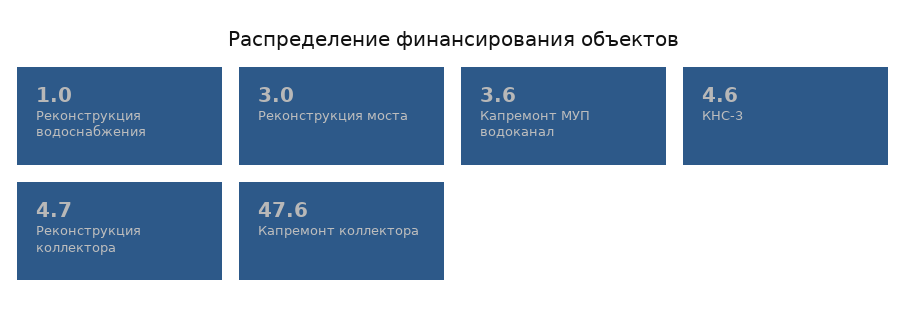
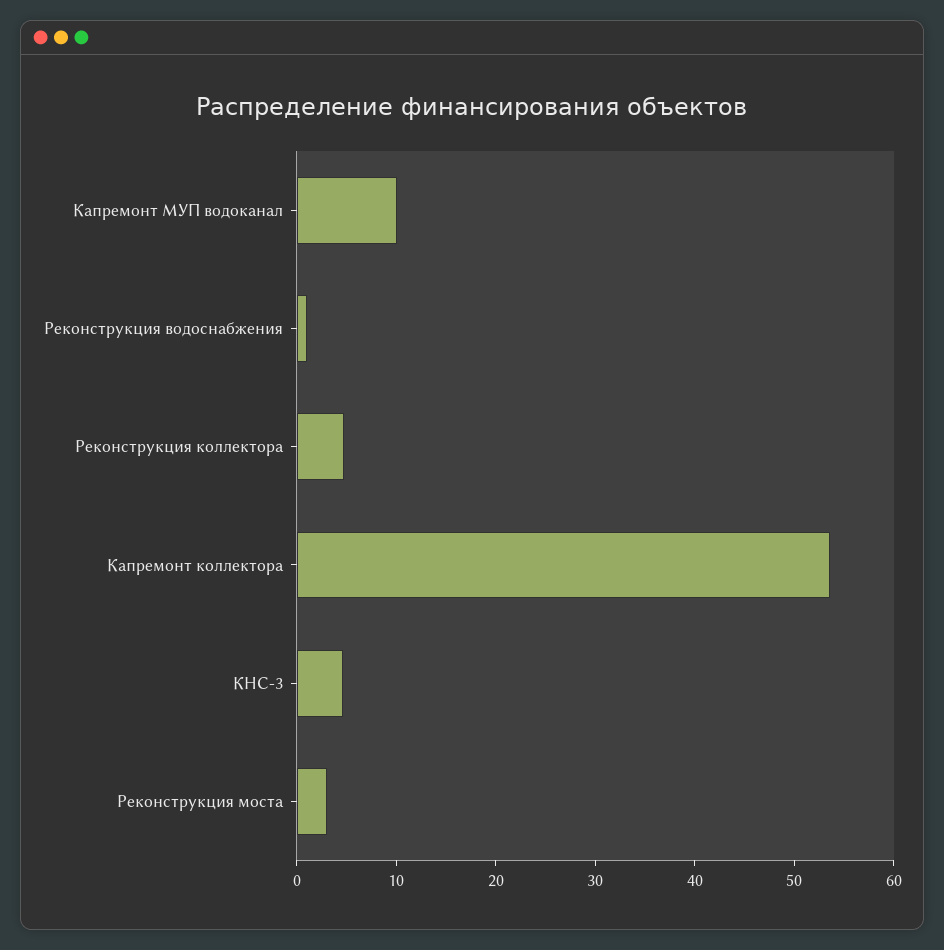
Капремонт МУП водоканал: 3.6 -> 10
Капремонт коллектора: 47.6 -> 54

